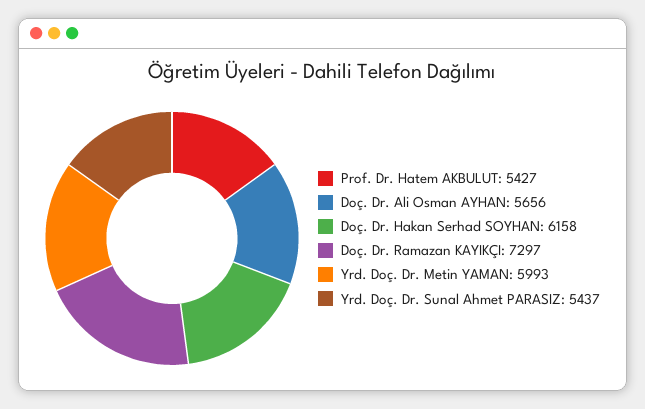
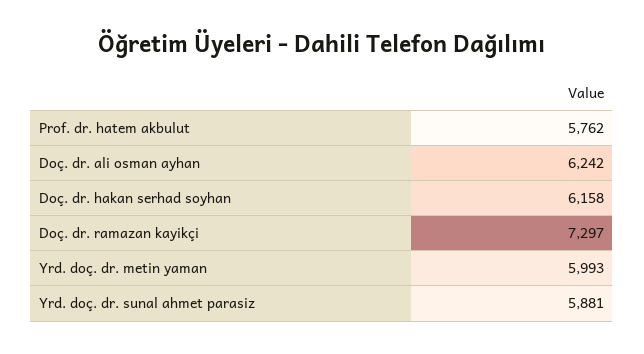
Prof. Dr. Hatem AKBULUT: 5427 -> 5762
Doç. Dr. Ali Osman AYHAN: 5656 -> 6242
Yrd. Doç. Dr. Sunal Ahmet PARASIZ: 5437 -> 5881

